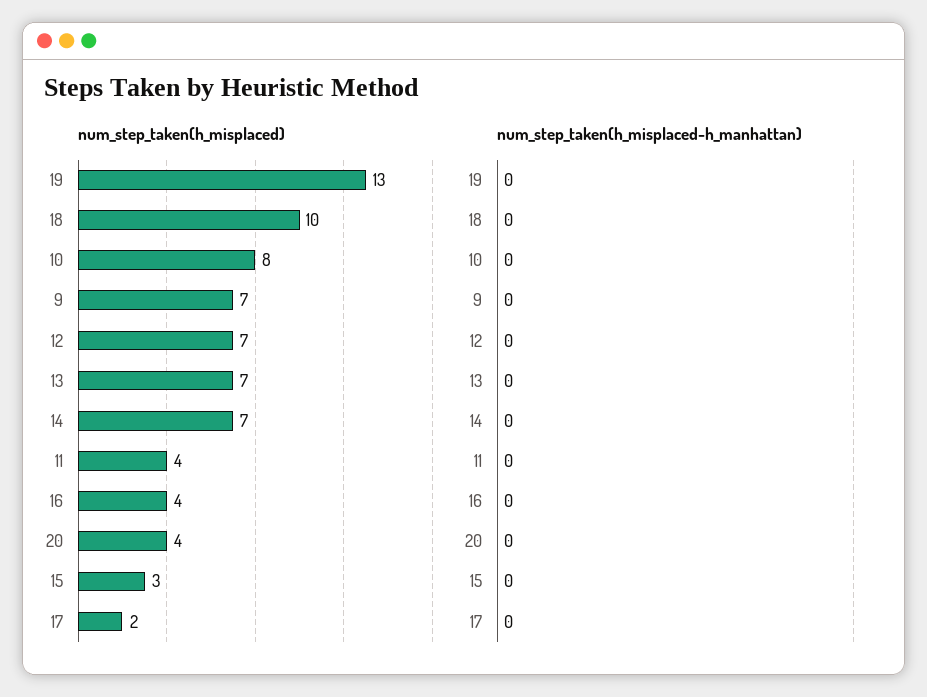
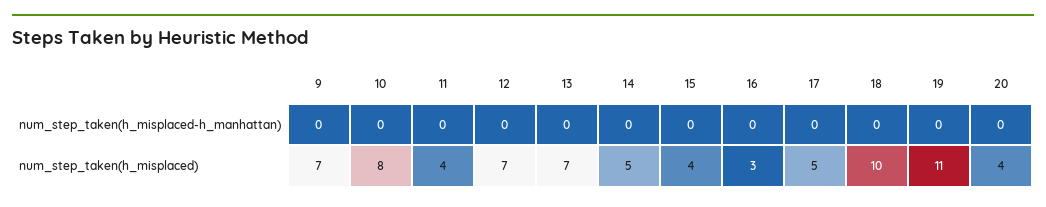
num_step_taken(h_misplaced), 19: 13 -> 11
num_step_taken(h_misplaced), 14: 7 -> 5
num_step_taken(h_misplaced), 16: 4 -> 3
num_step_taken(h_misplaced), 15: 3 -> 4
num_step_taken(h_misplaced), 17: 2 -> 5

